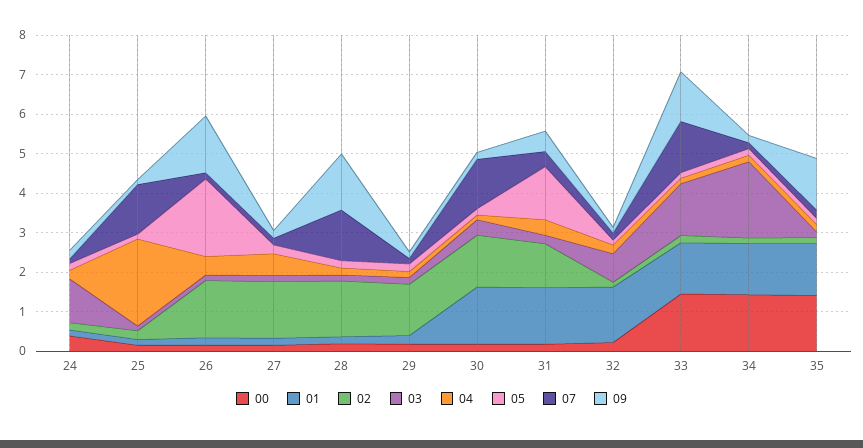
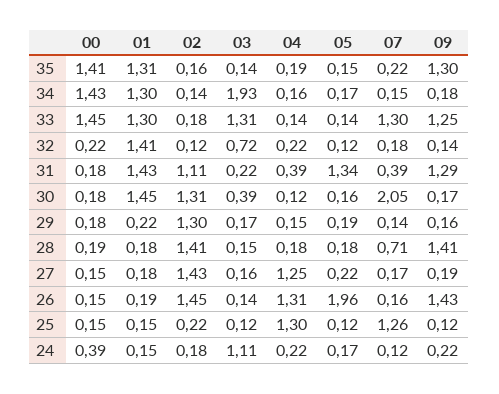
04, 25: 2.25 -> 1.3
04, 26: 0.5 -> 1.31
04, 27: 0.5 -> 1.25
07, 28: 1.25 -> 0.71
07, 30: 1.25 -> 2.05
09, 31: 0.5 -> 1.29

